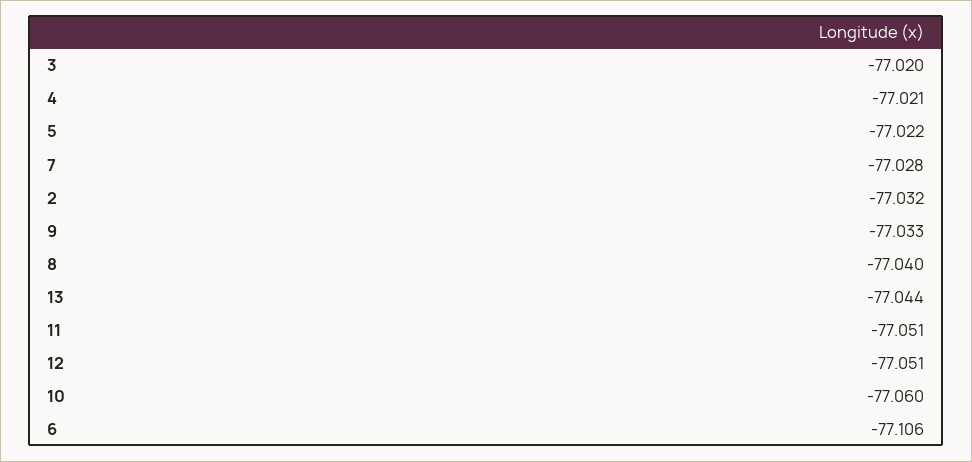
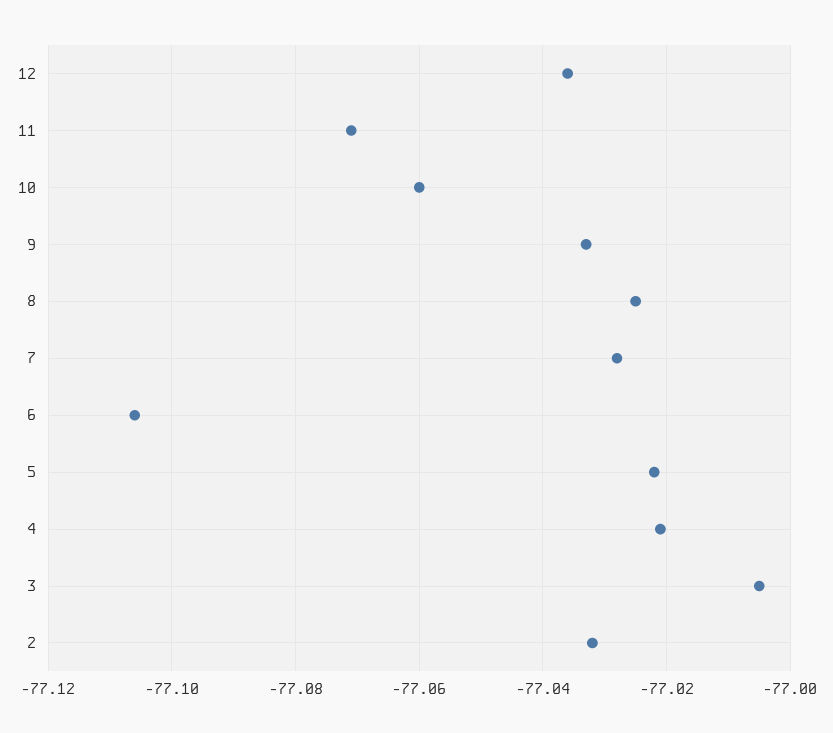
3: -77.02 -> -77.005
8: -77.04 -> -77.025
13: -77.044 -> none
11: -77.051 -> -77.07
12: -77.051 -> -77.035

